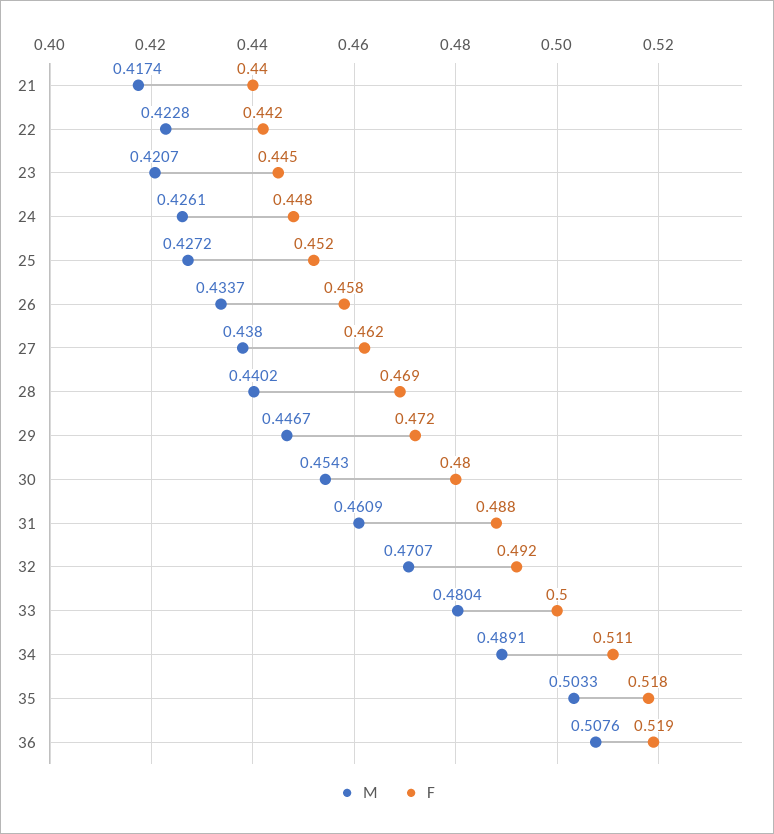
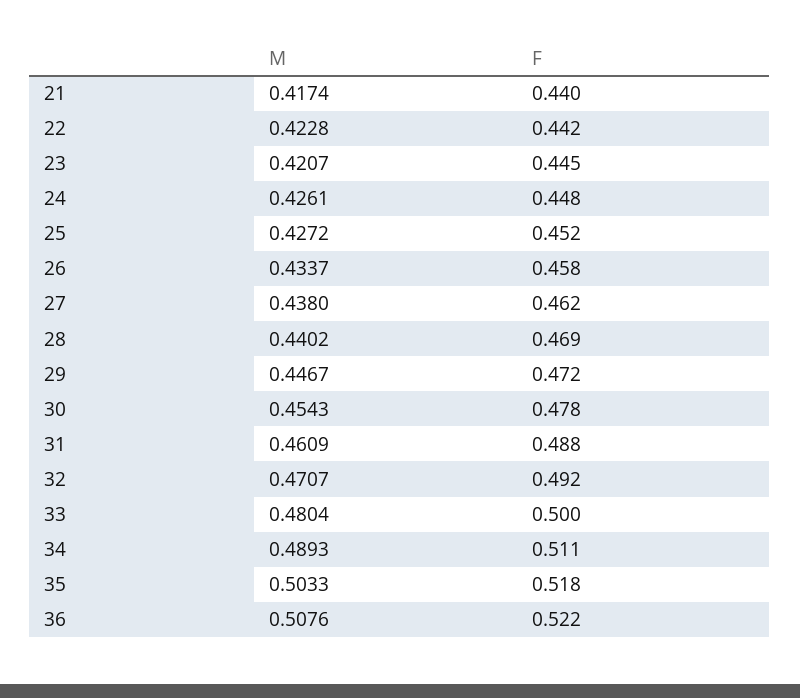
F, 30: 0.48 -> 0.478
M, 34: 0.4891 -> 0.4893
F, 36: 0.519 -> 0.522

